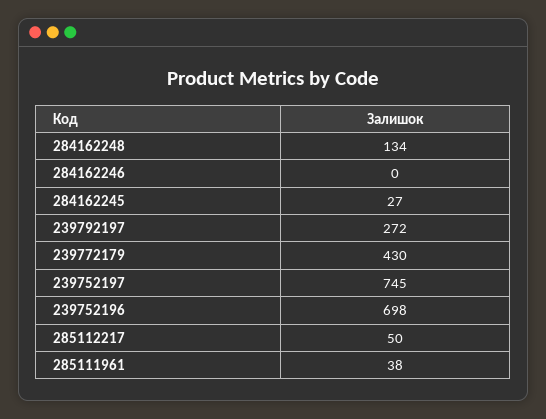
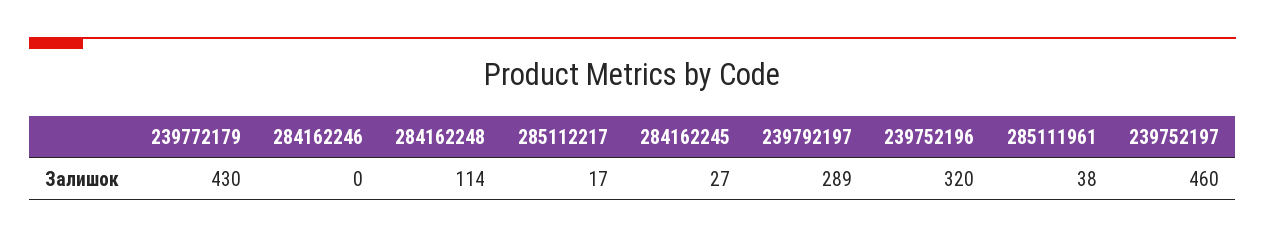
284162248: 134 -> 114
239792197: 272 -> 289
239752197: 745 -> 460
239752196: 698 -> 320
285112217: 50 -> 17

